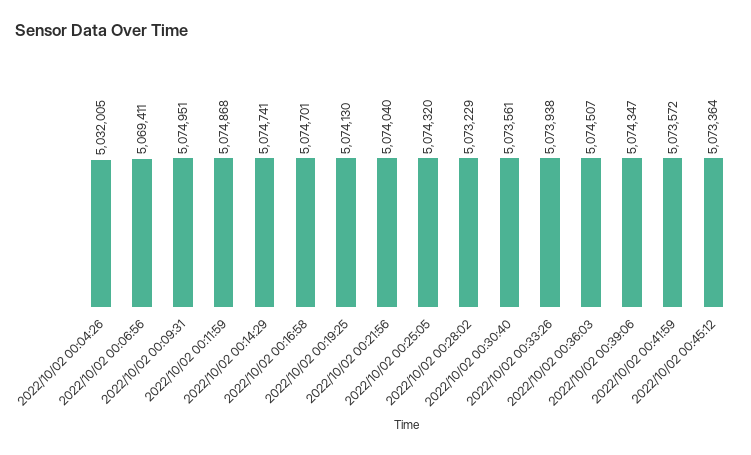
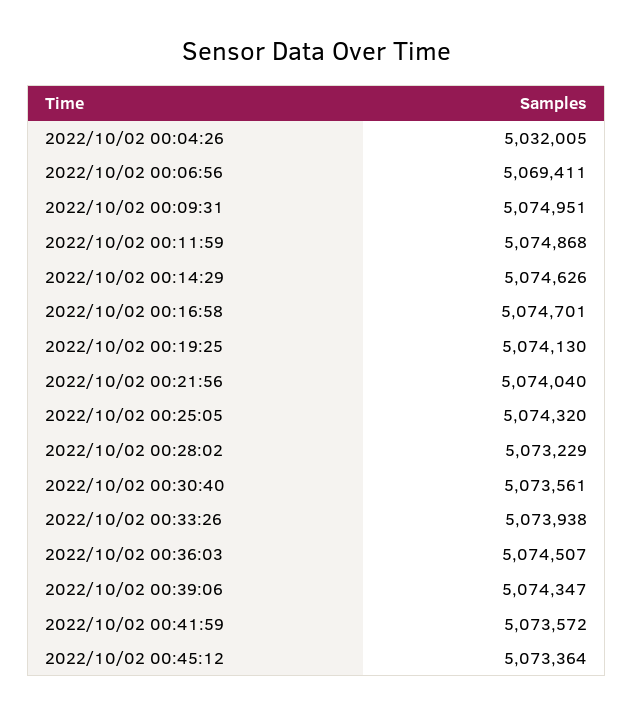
2022/10/02 00:14:29: 5074741 -> 5074626

